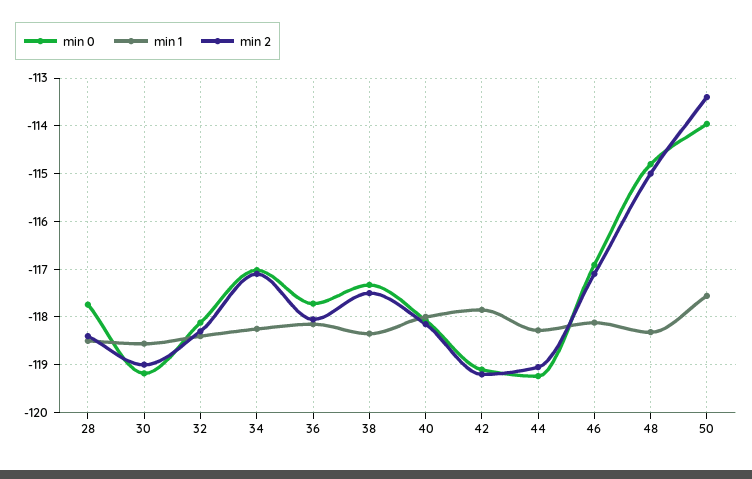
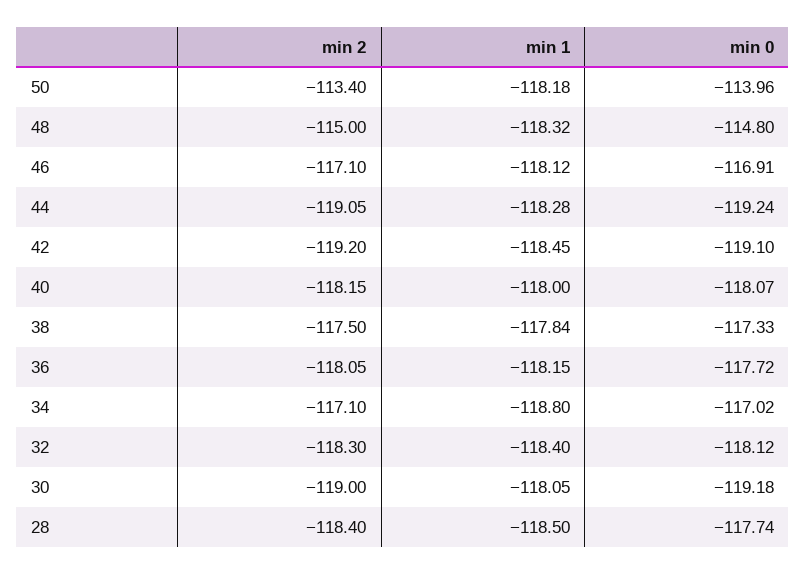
min 1, 30: -118.6 -> -118.05
min 1, 34: -118.2 -> -118.8
min 1, 38: -118.4 -> -117.84
min 1, 42: -117.8 -> -118.45
min 1, 50: -117.6 -> -118.18

